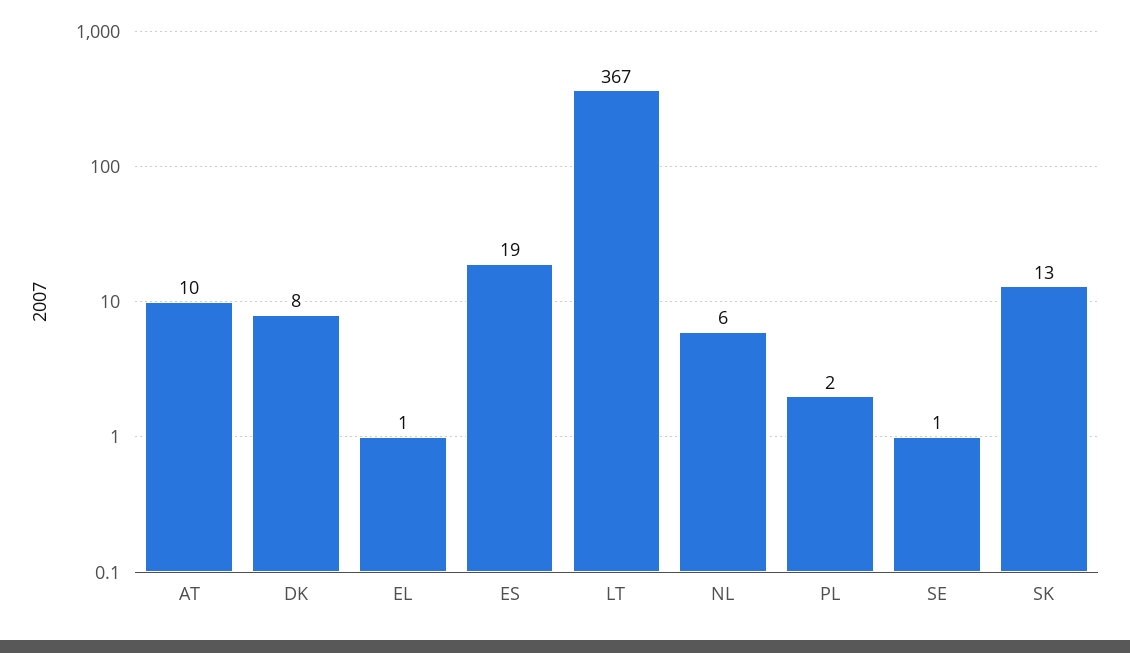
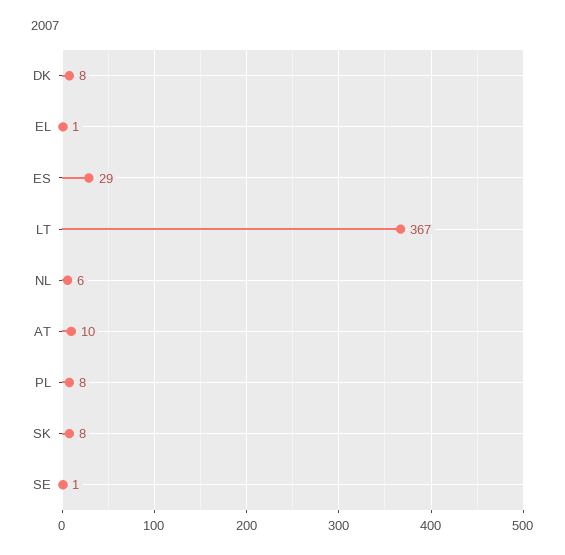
ES: 19 -> 29
PL: 2 -> 8
SK: 13 -> 8

